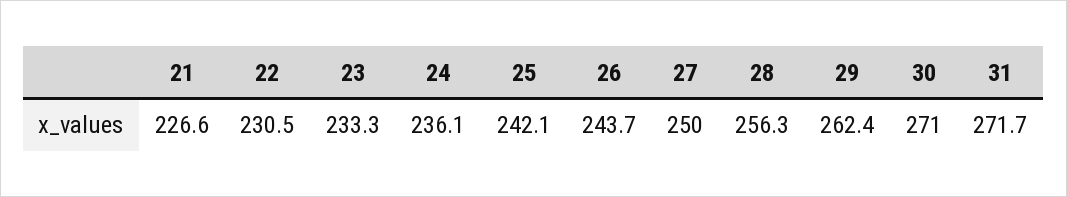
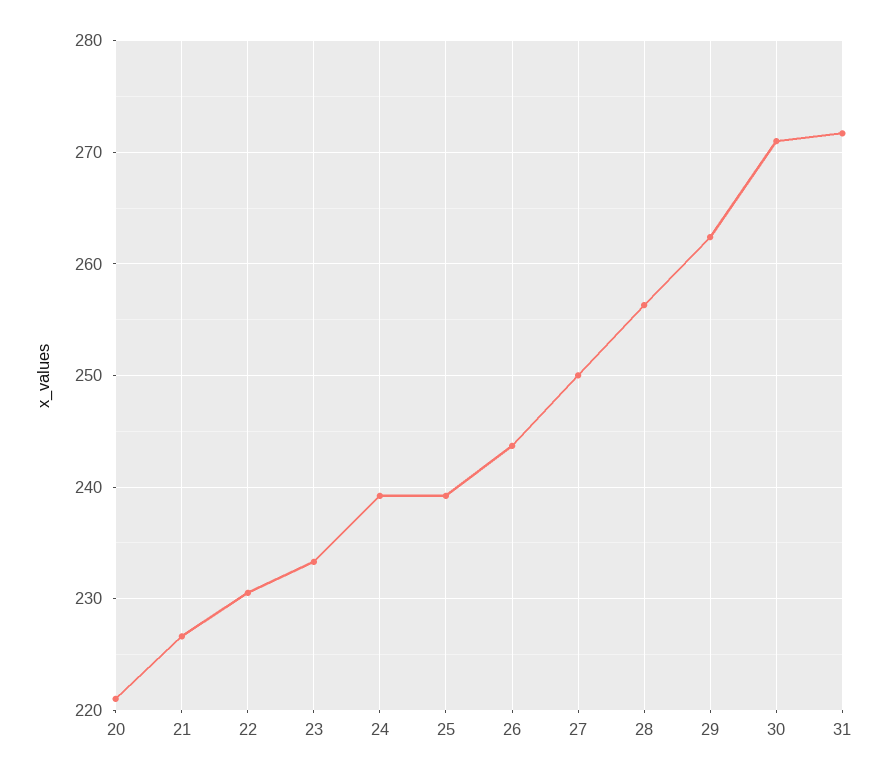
24: 236.1 -> 239
25: 242.1 -> 239
20: none -> 221

